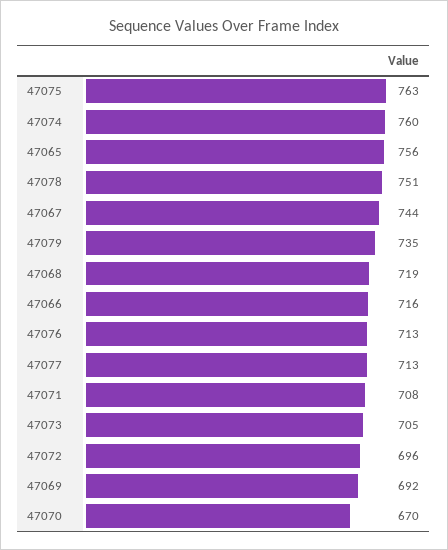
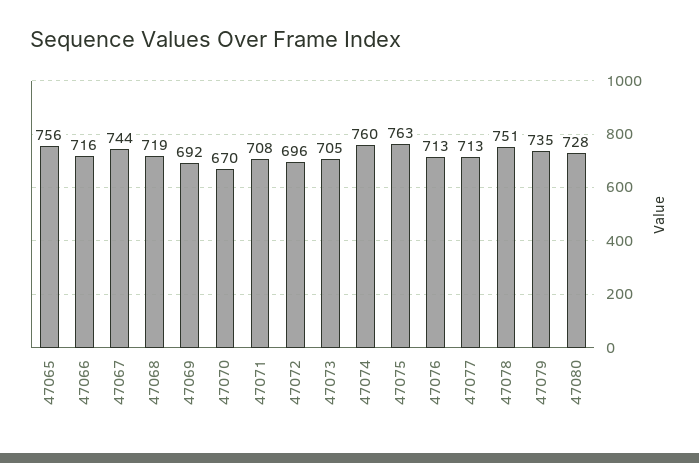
47080: none -> 728

